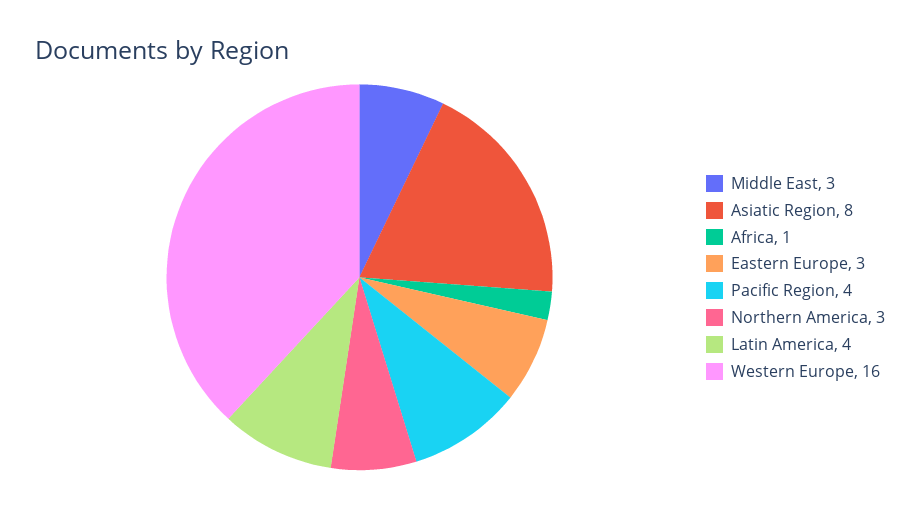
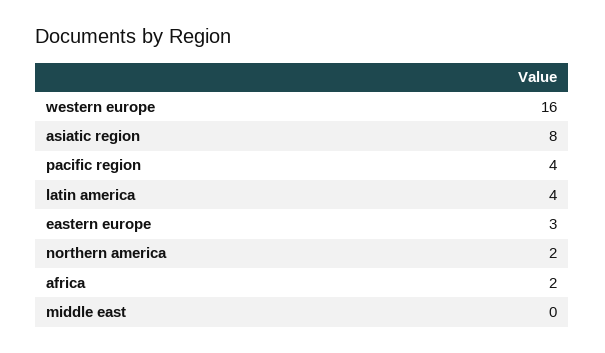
Middle East: 3 -> 0
Africa: 1 -> 2
Northern America: 3 -> 2

